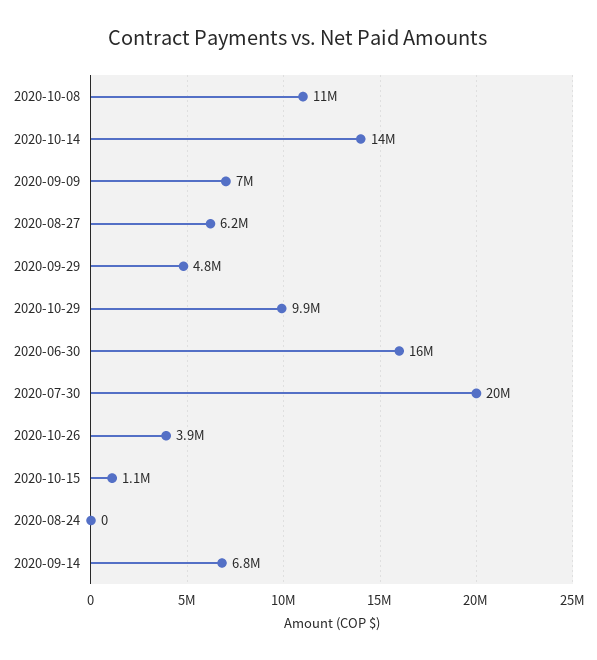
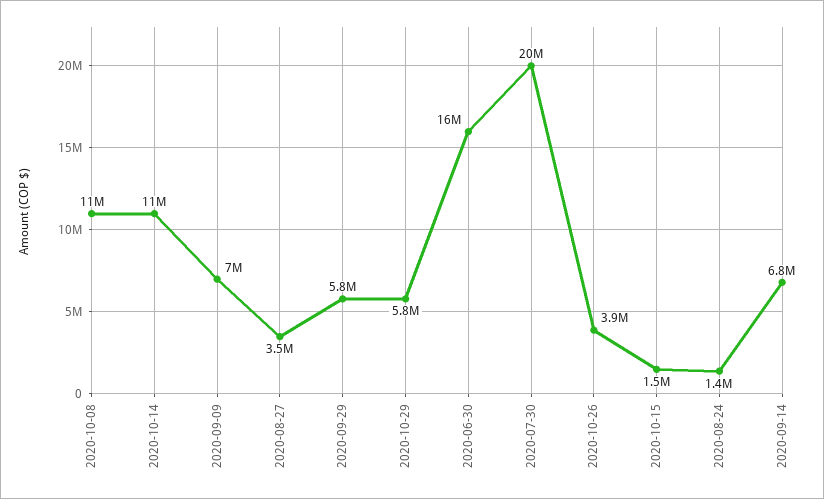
2020-10-14: 14000000 -> 11000000
2020-08-27: 6200000 -> 3500000
2020-09-29: 4800000 -> 5800000
2020-10-29: 9900000 -> 5800000
2020-10-15: 1100000 -> 1500000
2020-08-24: 0 -> 1400000

